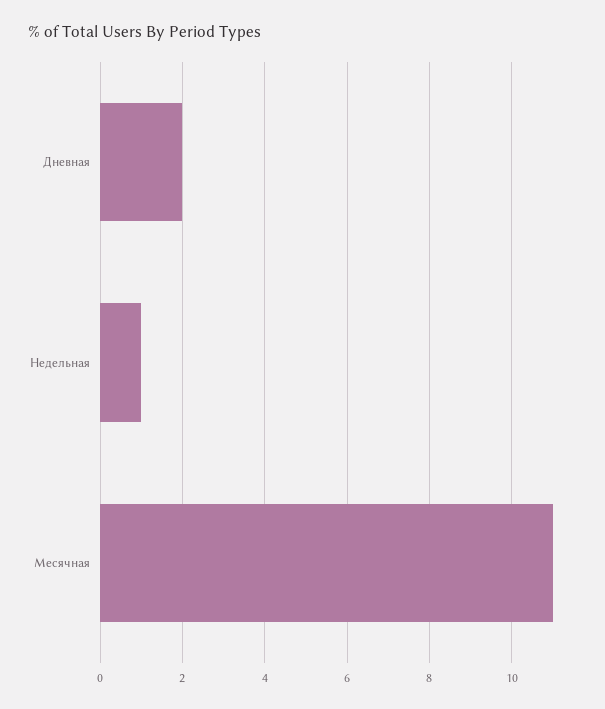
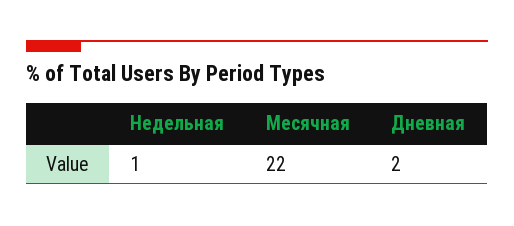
Месячная: 11 -> 22

